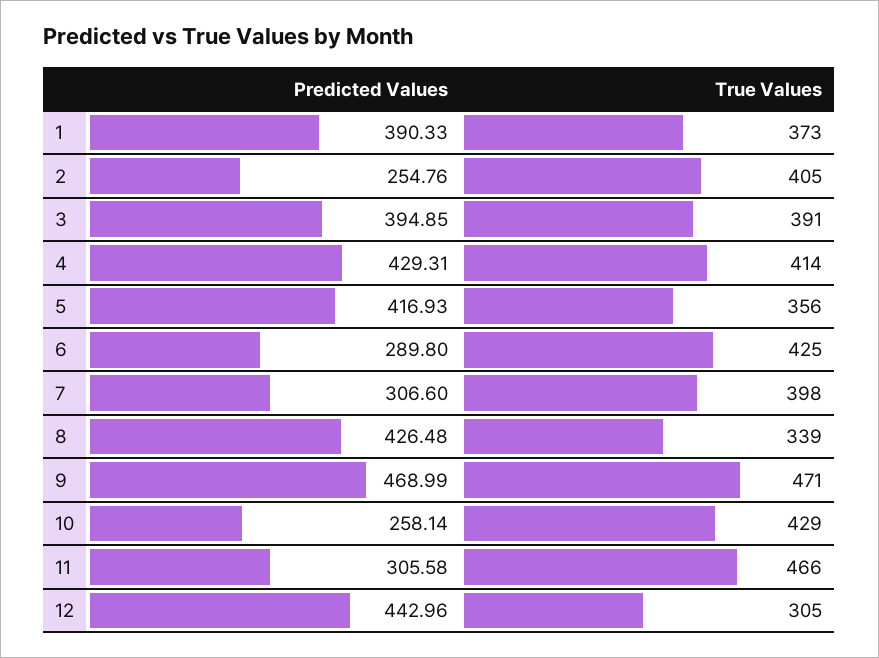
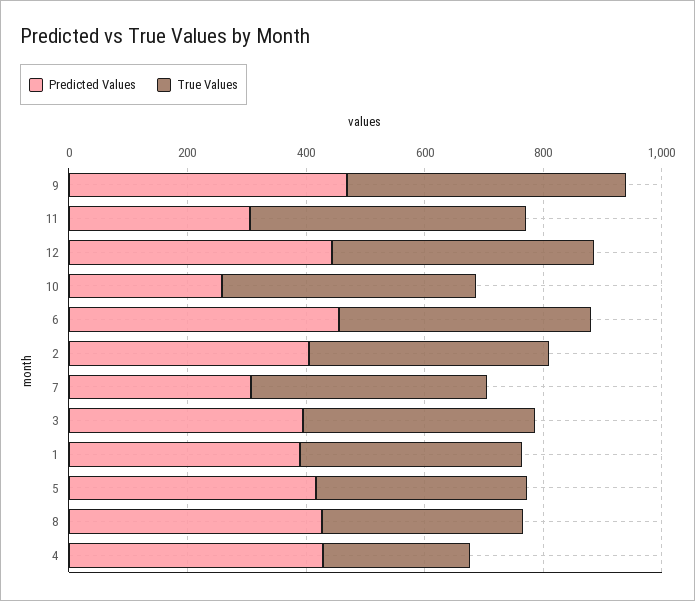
Predicted Values, 2: 254.76 -> 400
True Values, 4: 414 -> 250
Predicted Values, 6: 289.8 -> 450
True Values, 12: 305 -> 450

